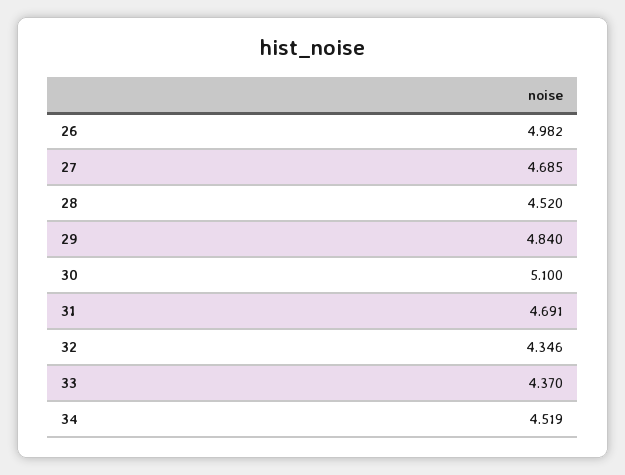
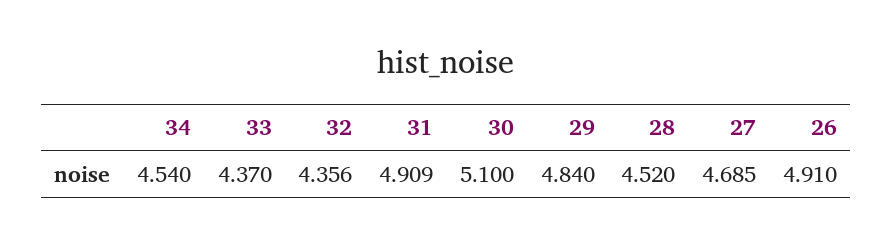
26: 4.982 -> 4.91
31: 4.691 -> 4.909
32: 4.346 -> 4.356
34: 4.519 -> 4.54

